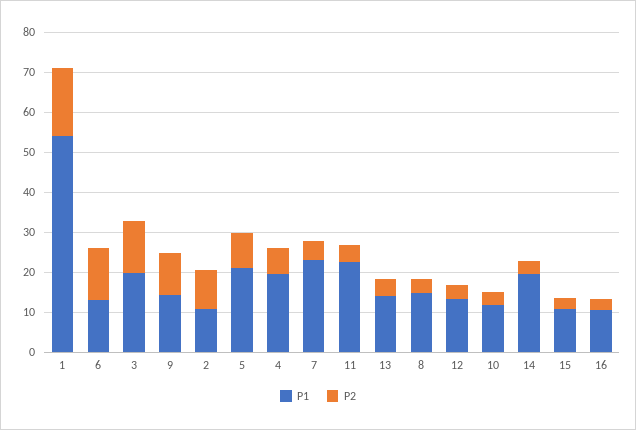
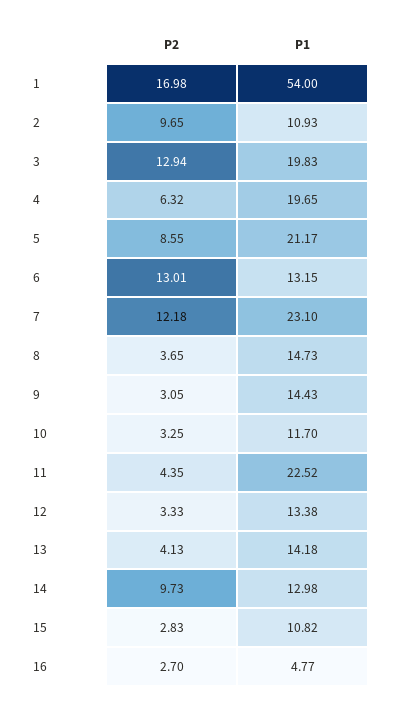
P2, 9: 10 -> 3.05
P2, 7: 5 -> 12.18
P1, 14: 20 -> 12.98
P2, 14: 2.5 -> 9.73
P1, 16: 10 -> 4.77

